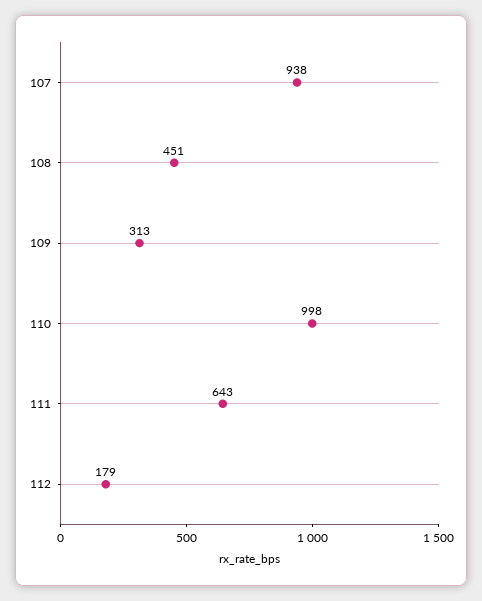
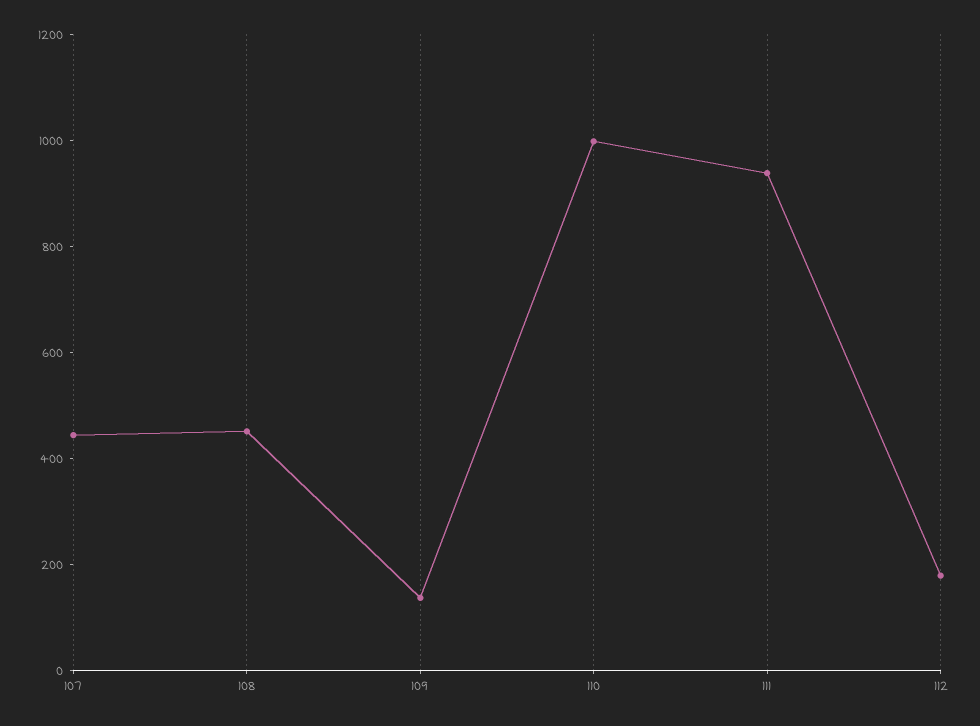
107: 938 -> 450
109: 313 -> 150
111: 643 -> 950

